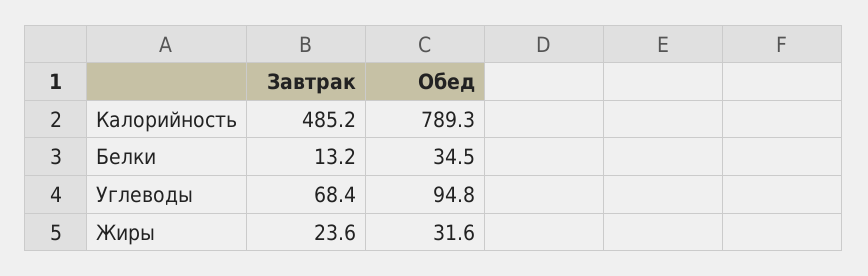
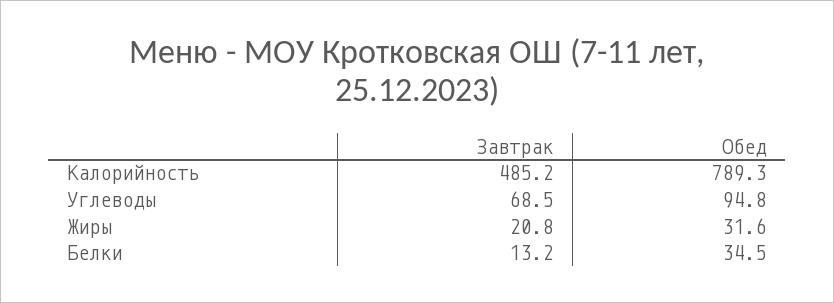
Завтрак, Углеводы: 68.4 -> 68.5
Завтрак, Жиры: 23.6 -> 20.8

